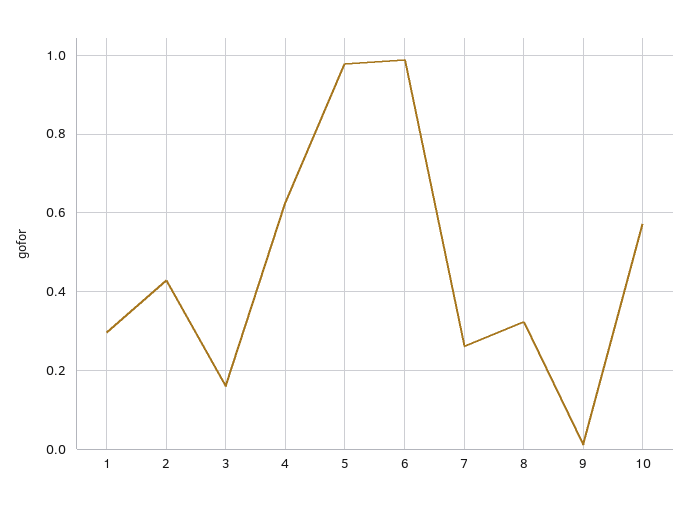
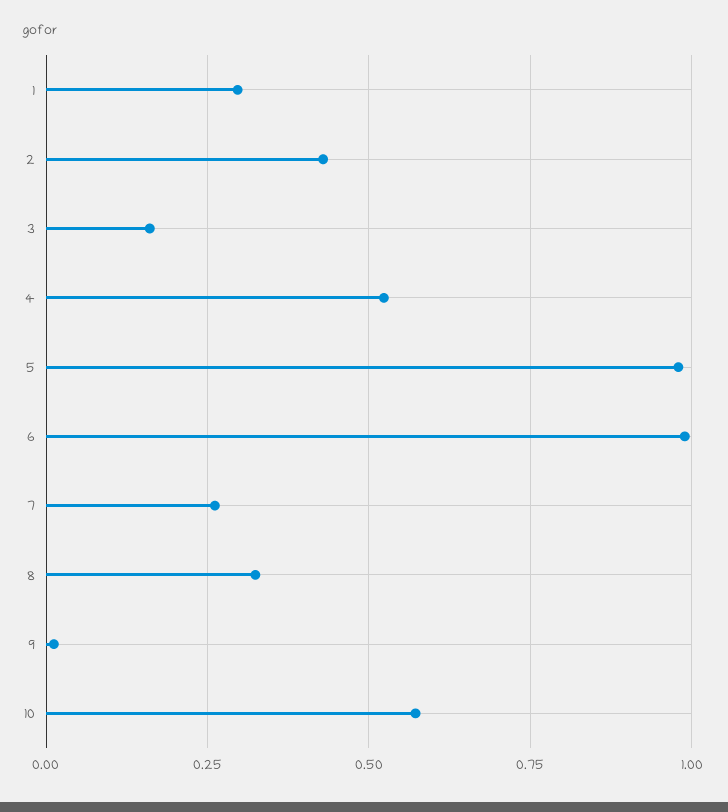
4: 0.62 -> 0.525

